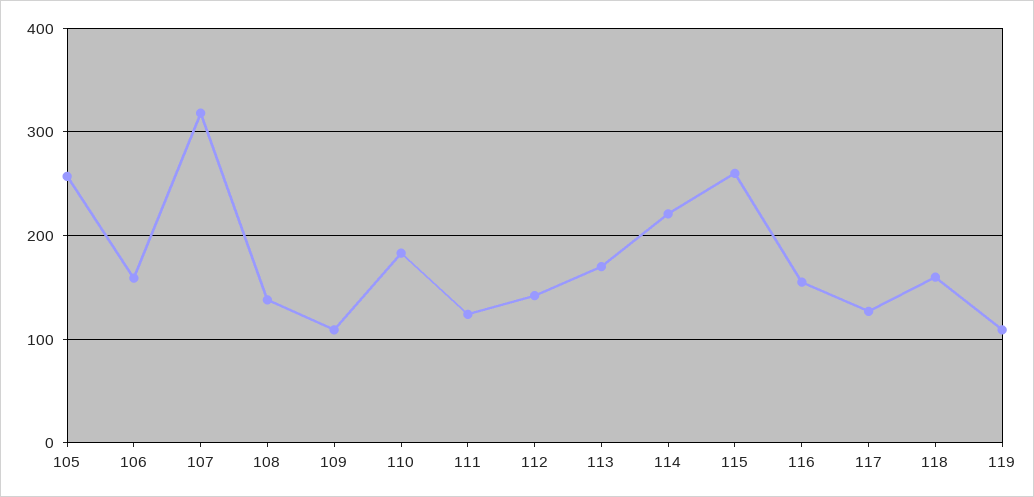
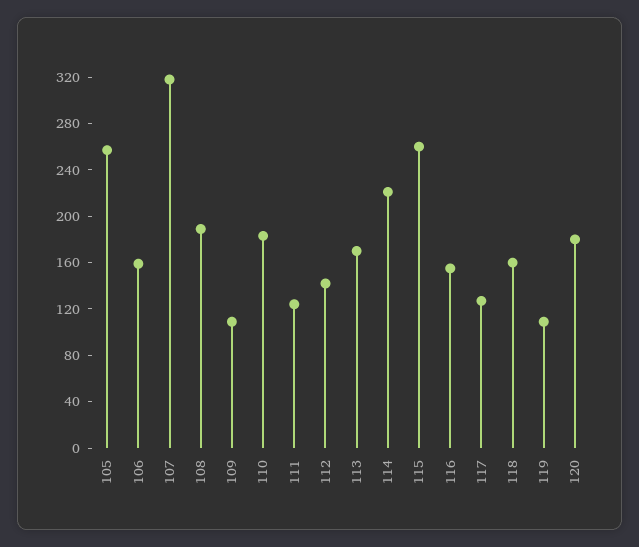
108: 140 -> 190
120: none -> 180

